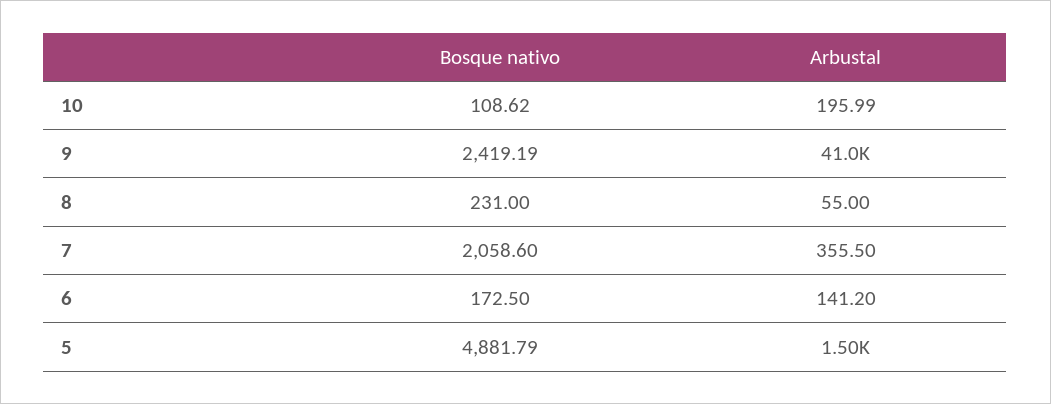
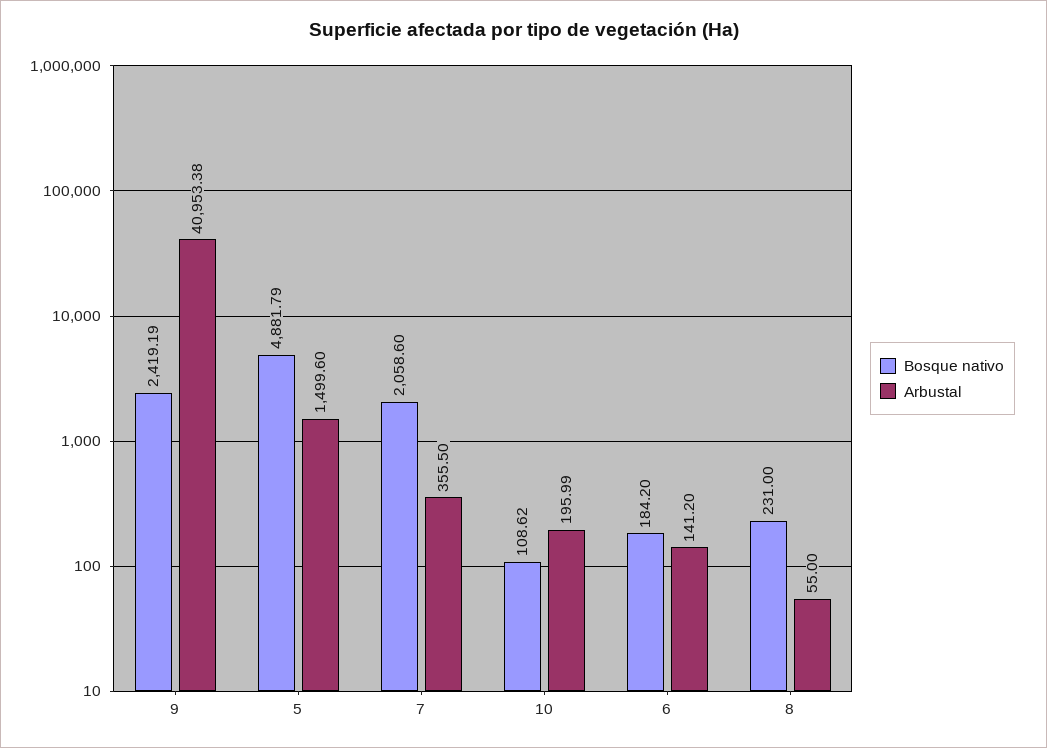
Bosque nativo, 6: 172.5 -> 184.2

